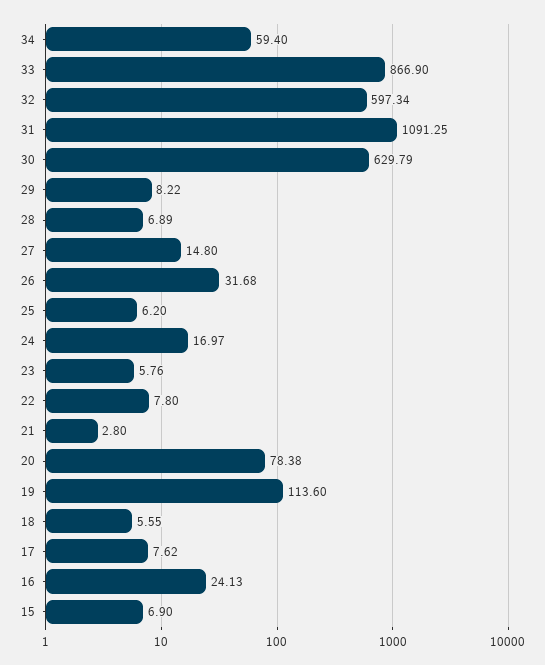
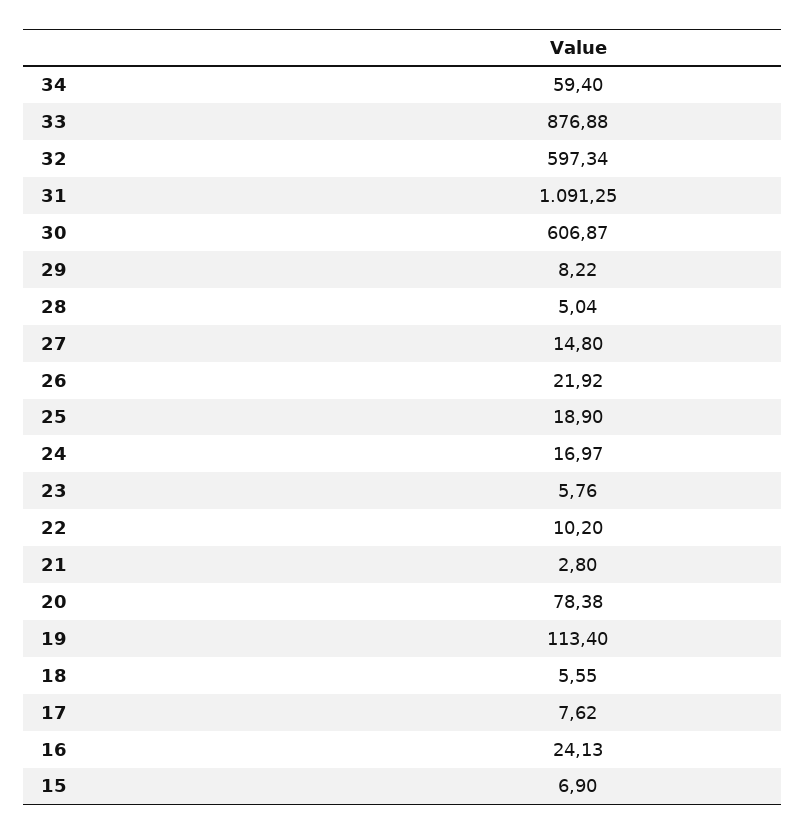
33: 866.9 -> 876.88
30: 629.79 -> 606.87
28: 6.89 -> 5.04
26: 31.68 -> 21.92
25: 6.2 -> 18.9
22: 7.8 -> 10.2
19: 113.6 -> 113.4

